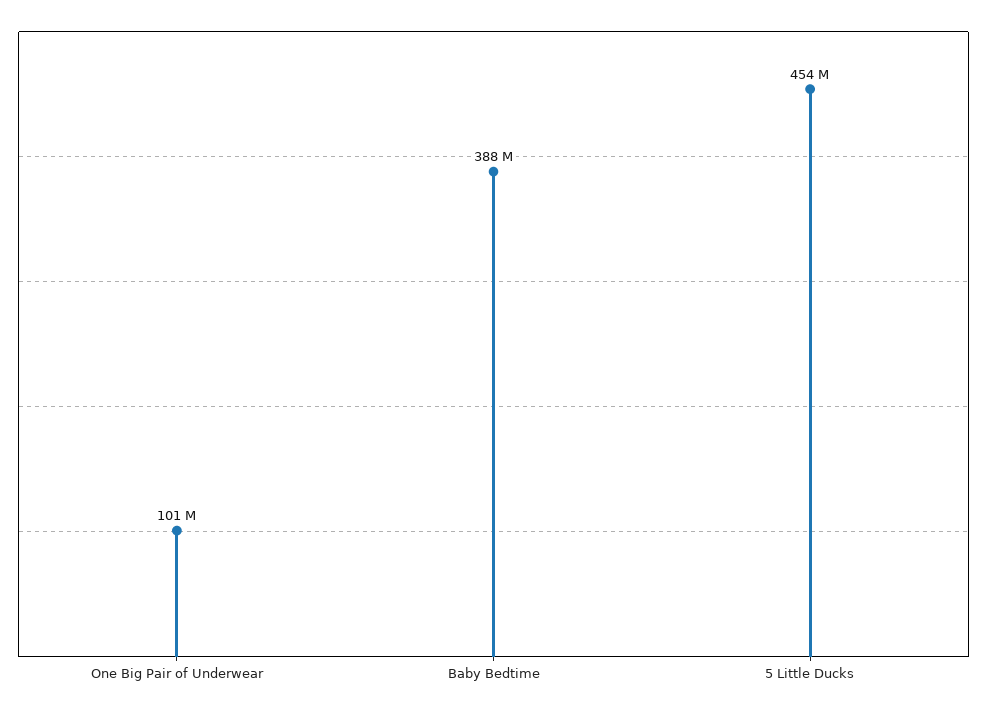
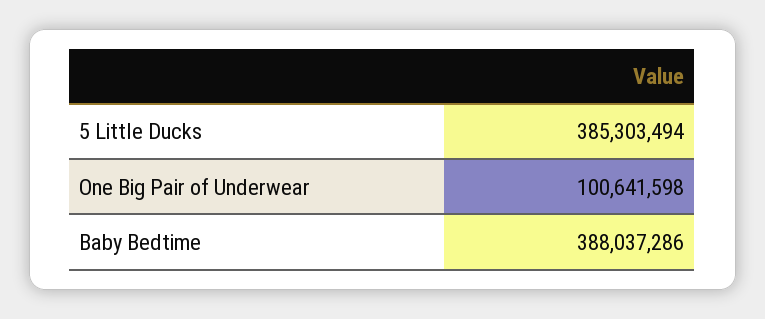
5 Little Ducks: 454000000 -> 385303494

